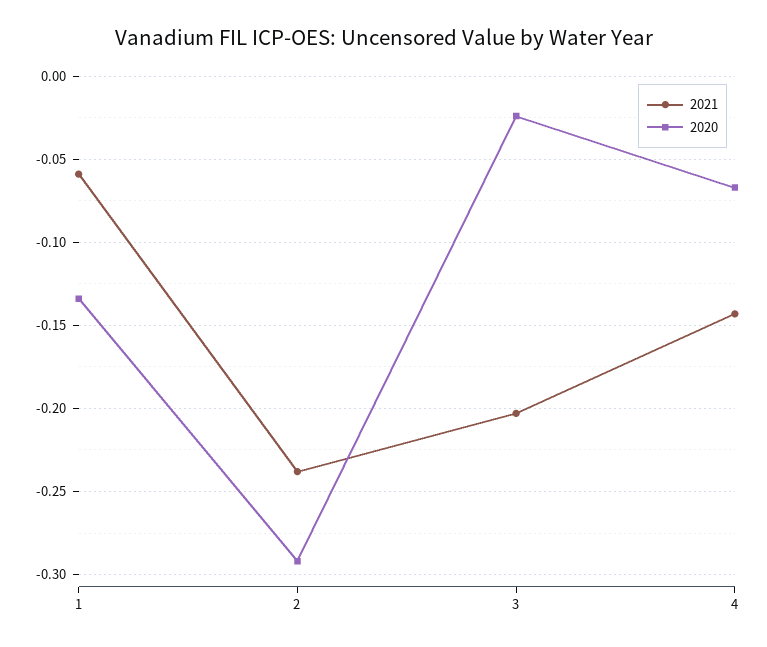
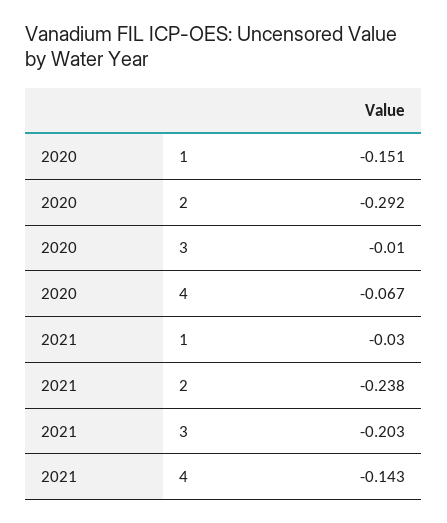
2021, 1: -0.06 -> -0.03
2020, 1: -0.135 -> -0.151
2020, 3: -0.025 -> -0.01

